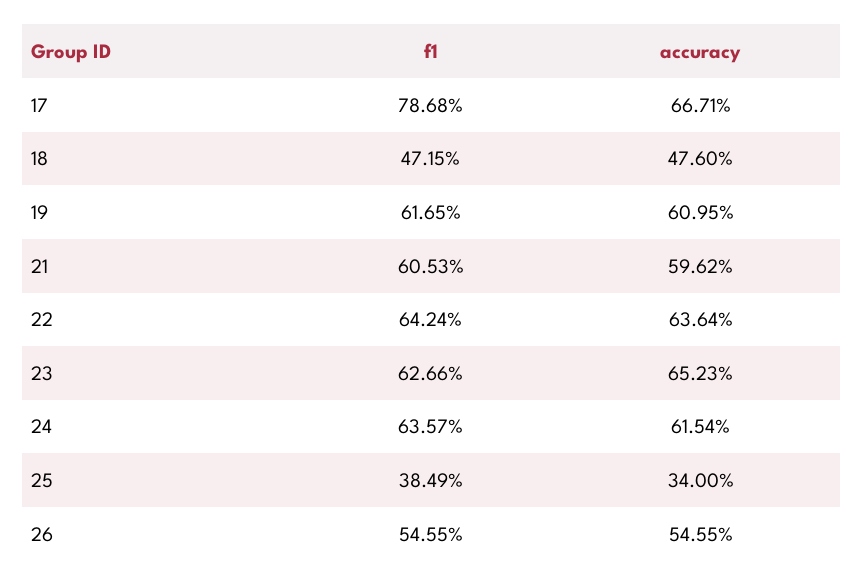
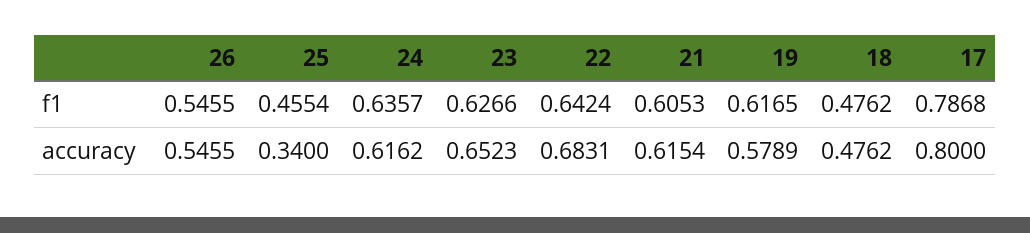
accuracy, 17: 0.6671 -> 0.8
f1, 18: 0.4715 -> 0.4762
accuracy, 18: 0.476 -> 0.4762
accuracy, 19: 0.6095 -> 0.5789
accuracy, 21: 0.5962 -> 0.6154
accuracy, 22: 0.6364 -> 0.6831
accuracy, 24: 0.6154 -> 0.6162
f1, 25: 0.3849 -> 0.4554

